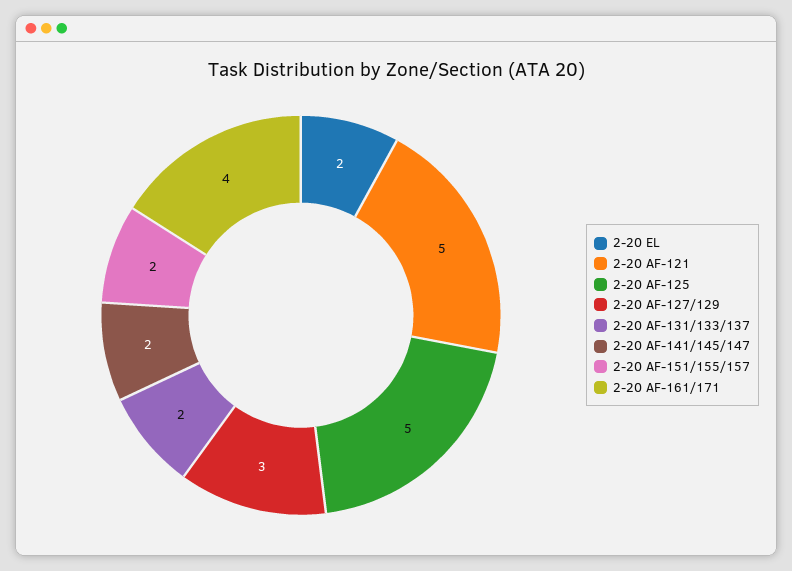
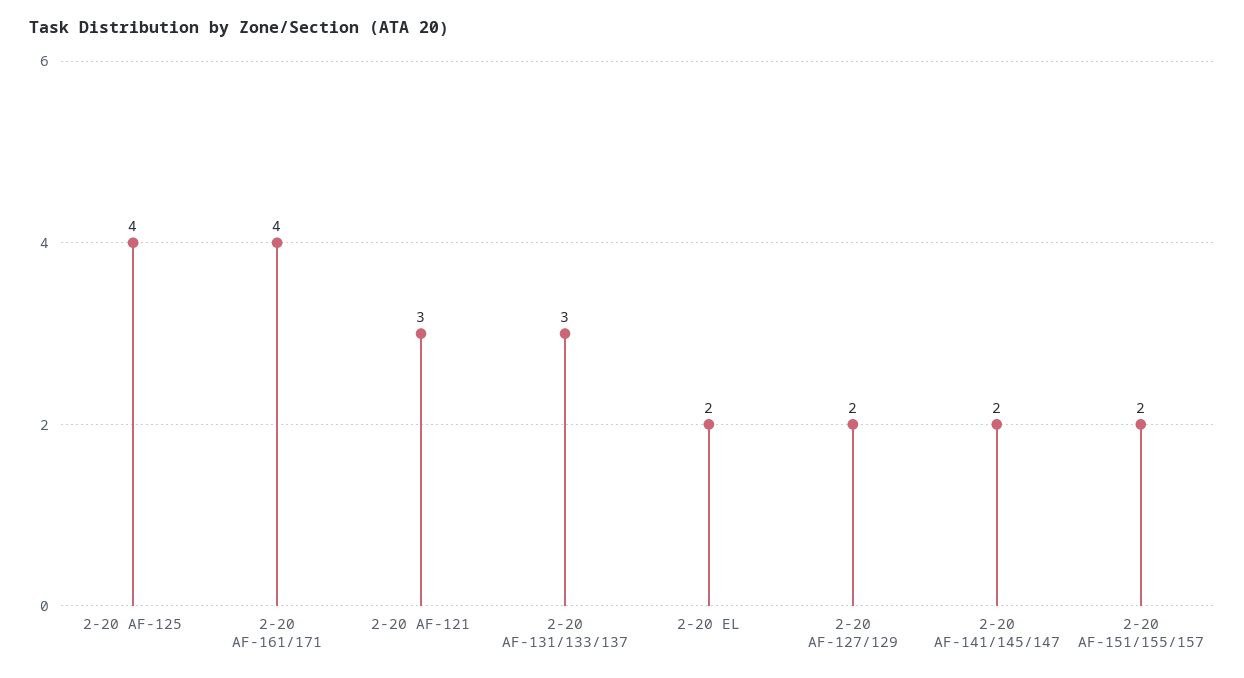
2-20 AF-121: 5 -> 3
2-20 AF-125: 5 -> 4
2-20 AF-127/129: 3 -> 2
2-20 AF-131/133/137: 2 -> 3

